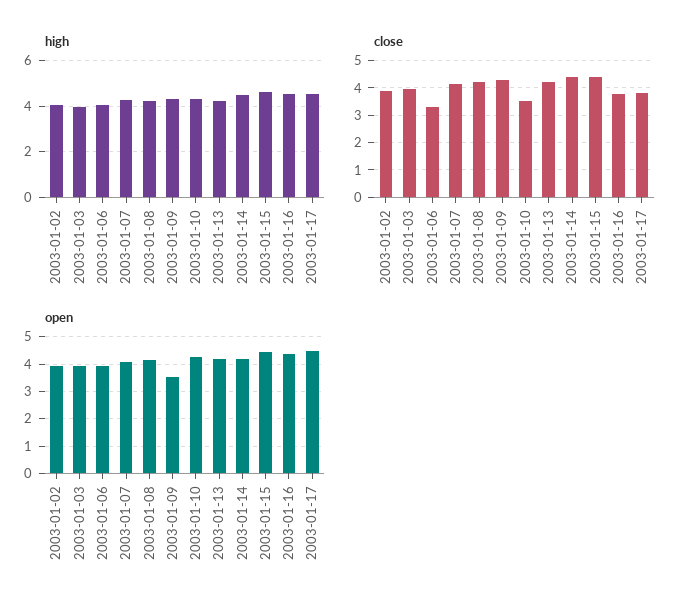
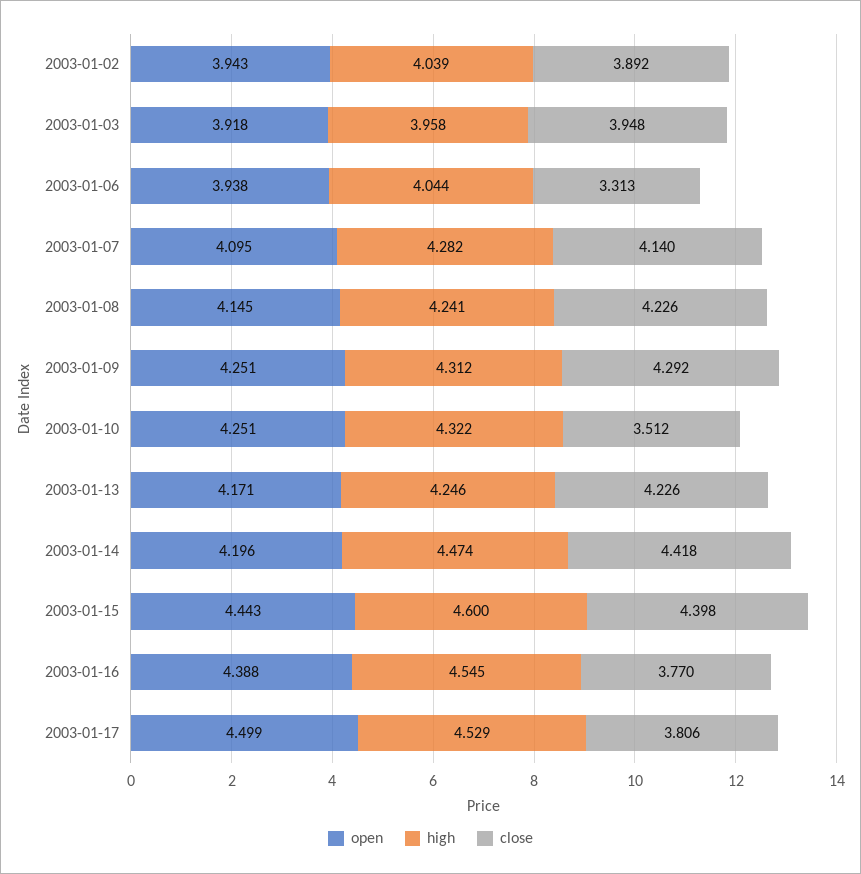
open, 2003-01-09: 3.5 -> 4.251

